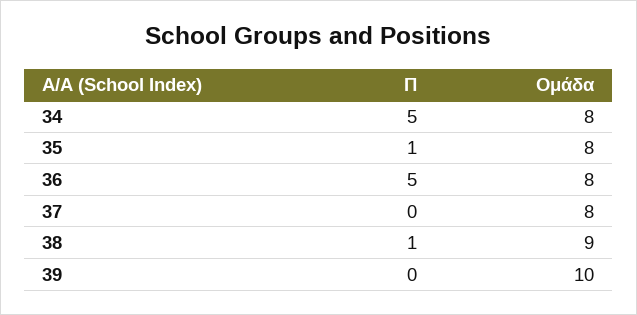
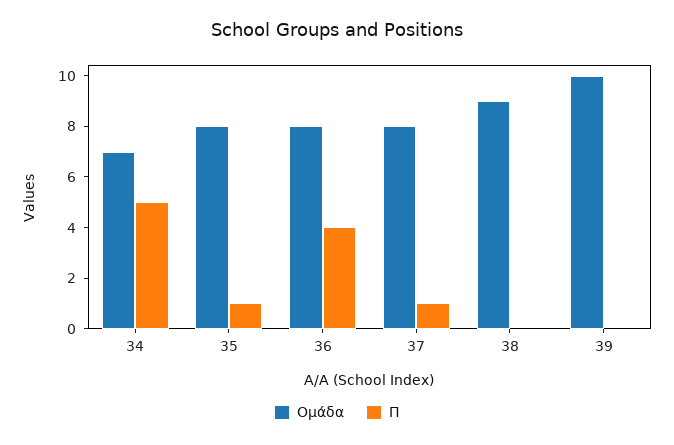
Ομάδα, 34: 8 -> 7
Π, 36: 5 -> 4
Π, 37: 0 -> 1
Π, 38: 1 -> 0

